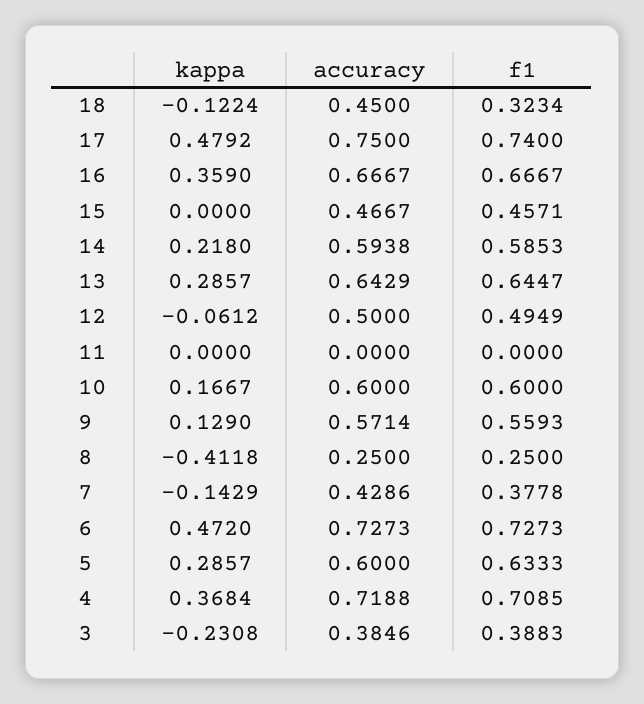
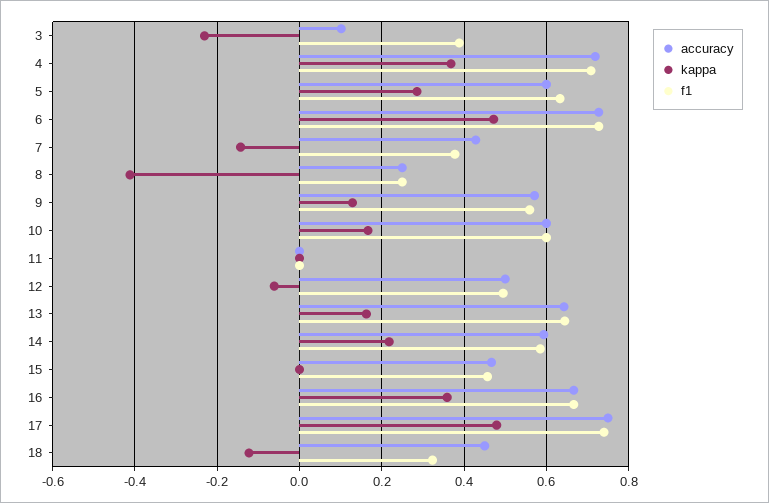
kappa, 13: 0.2857 -> 0.16
accuracy, 3: 0.3846 -> 0.1

